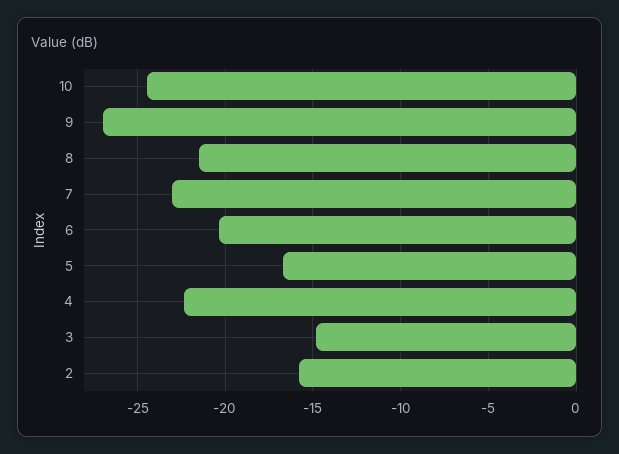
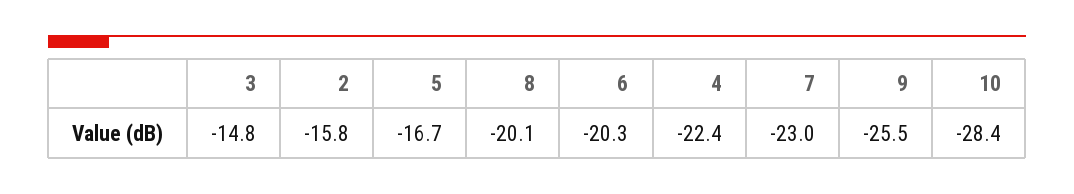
10: -24.5 -> -28.4
9: -27 -> -25.5
8: -21.5 -> -20.1

